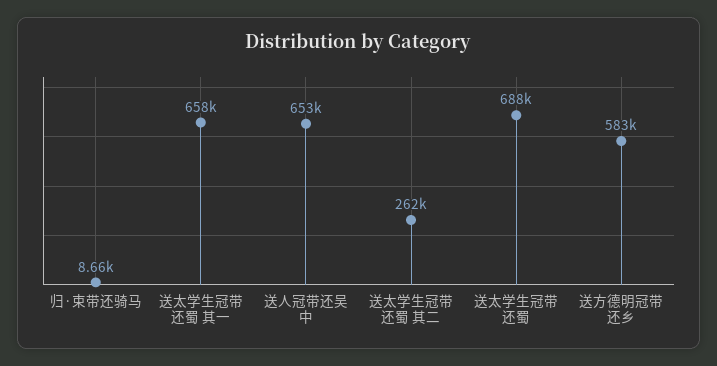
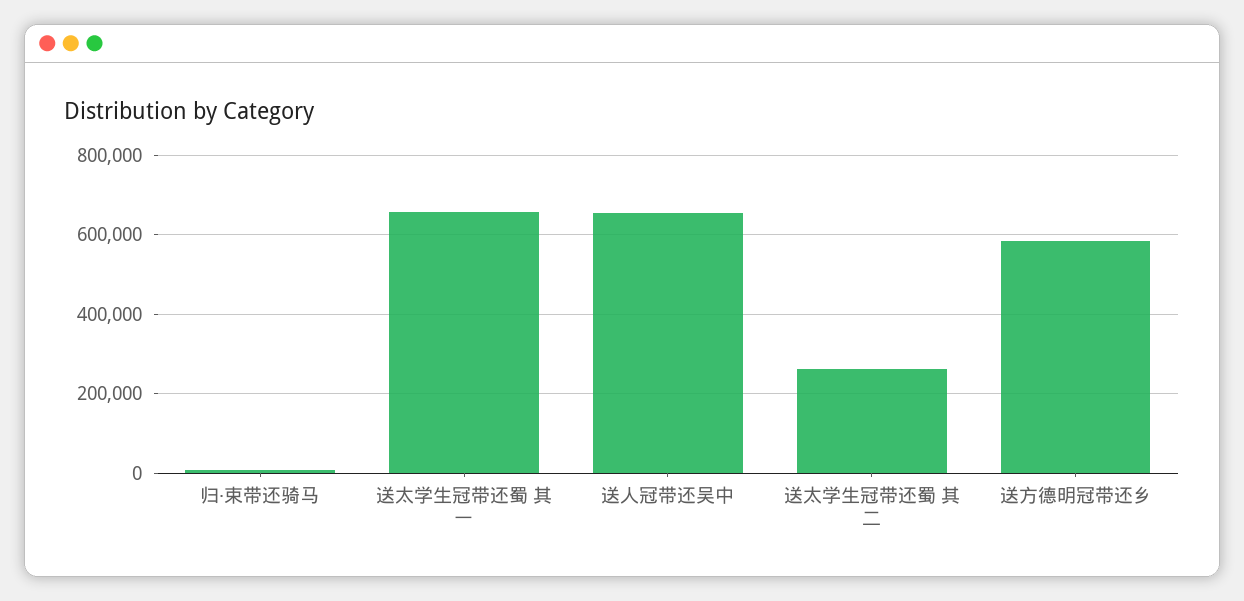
送太学生冠带还蜀: 688000 -> none

